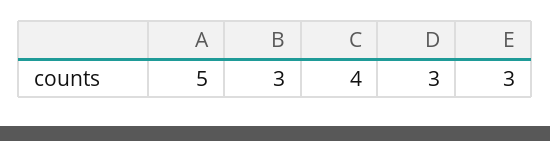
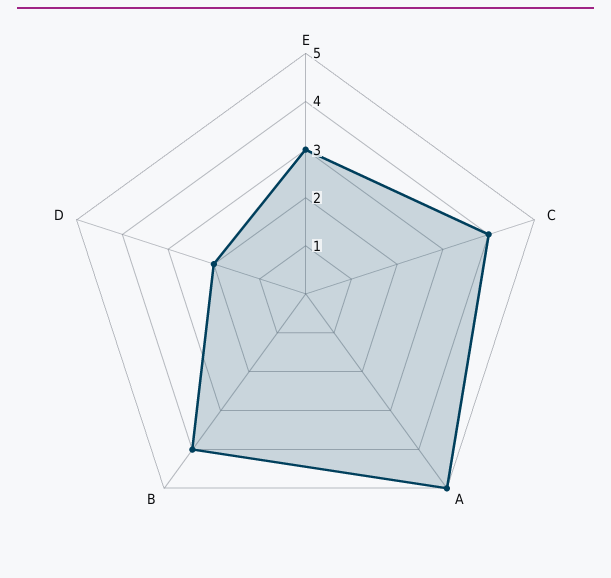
B: 3 -> 4
D: 3 -> 2

